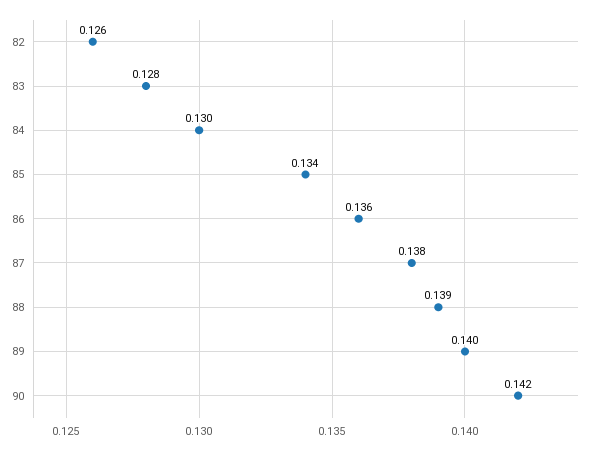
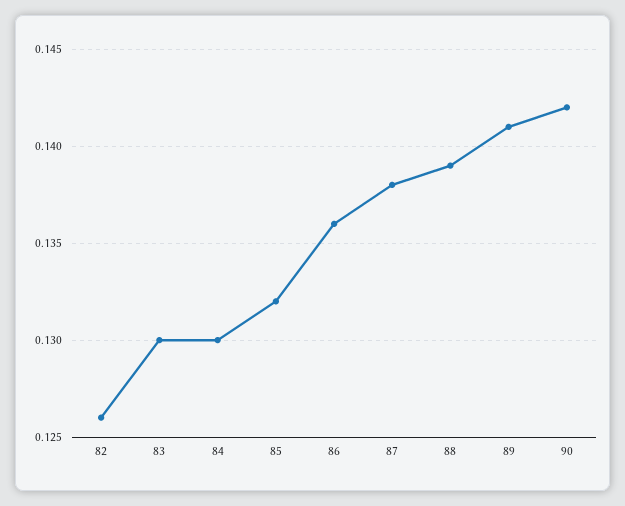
83: 0.128 -> 0.13
85: 0.134 -> 0.132
89: 0.14 -> 0.141

